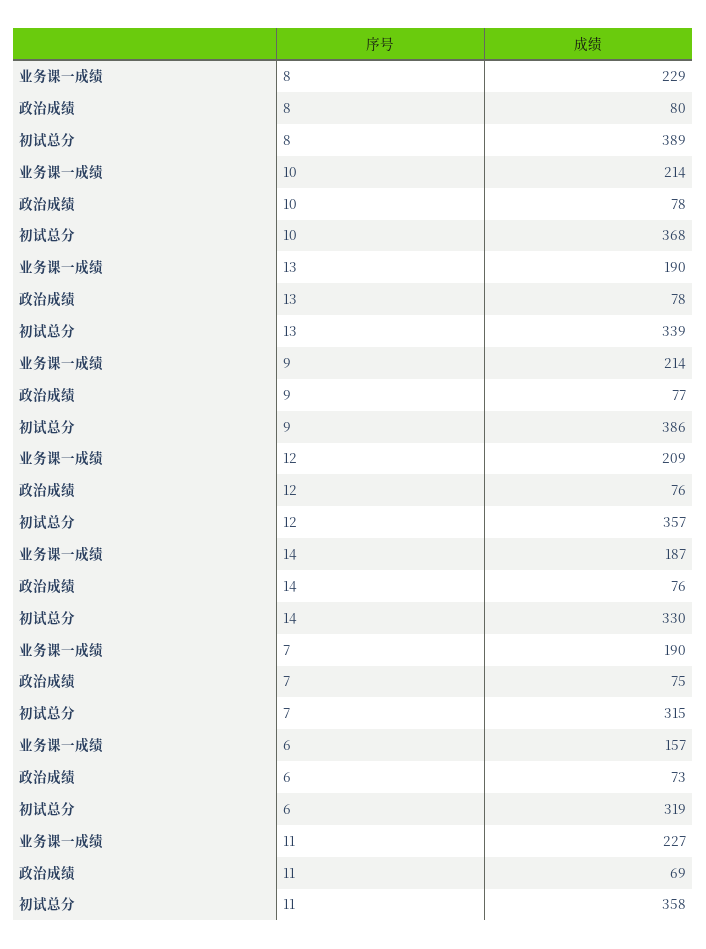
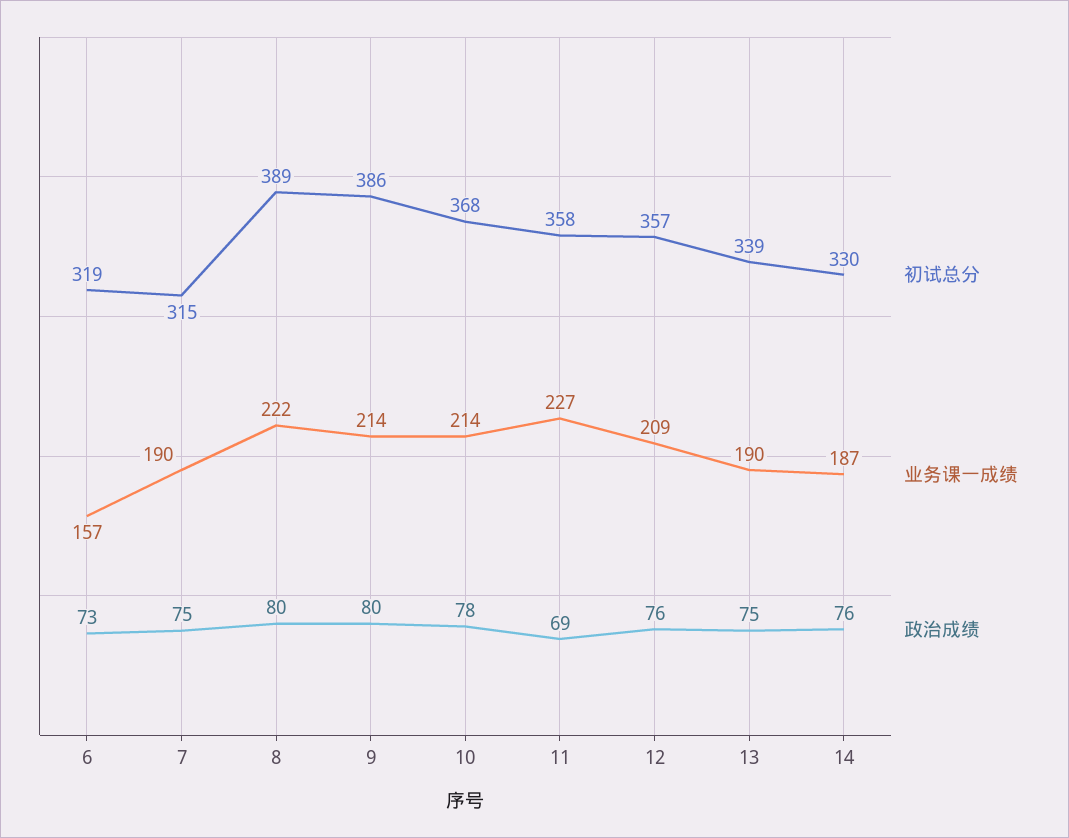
业务课一成绩, 8: 229 -> 222
政治成绩, 13: 78 -> 75
政治成绩, 9: 77 -> 80

